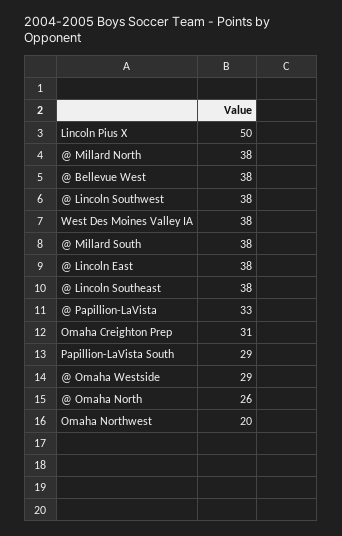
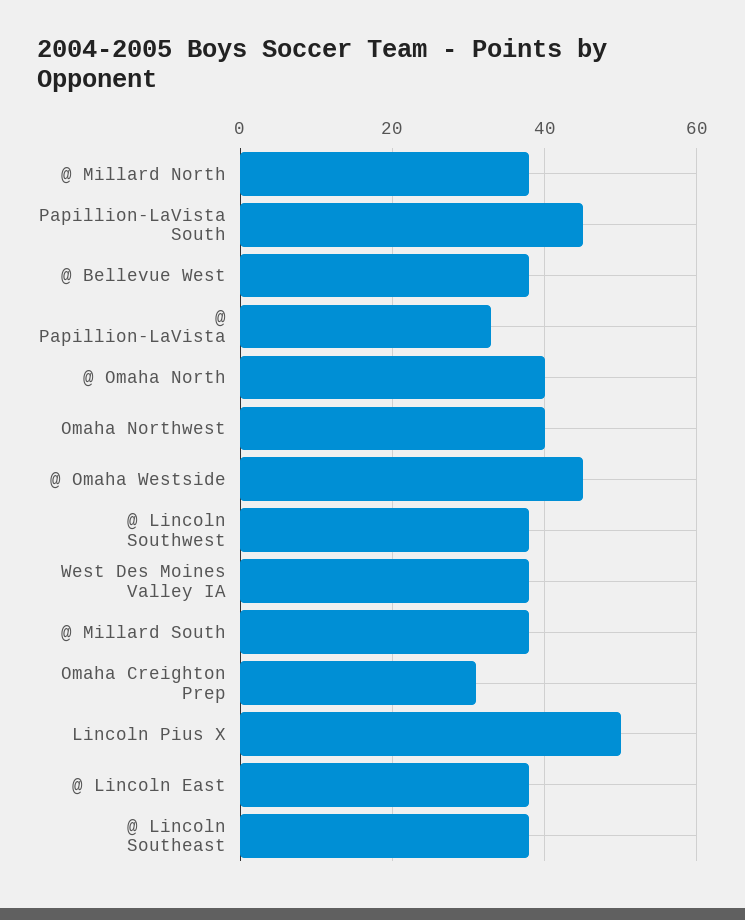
Papillion-LaVista South: 29 -> 45
@ Omaha Westside: 29 -> 45
@ Omaha North: 26 -> 40
Omaha Northwest: 20 -> 40

